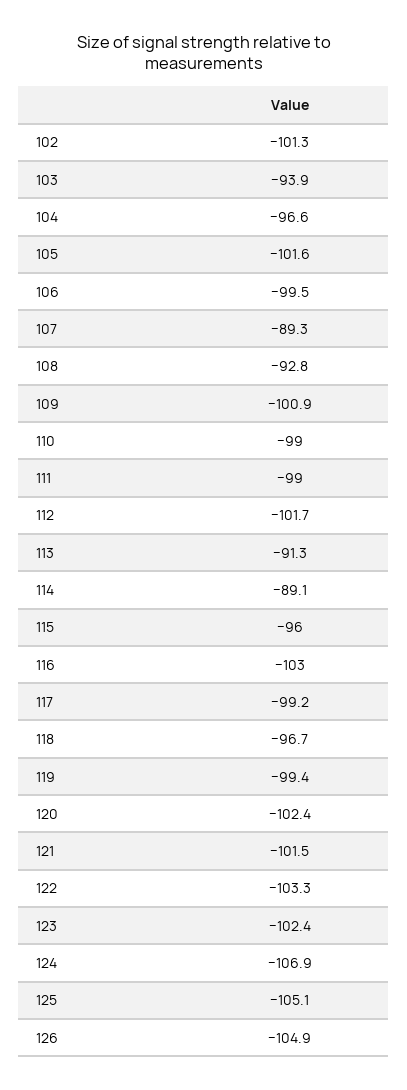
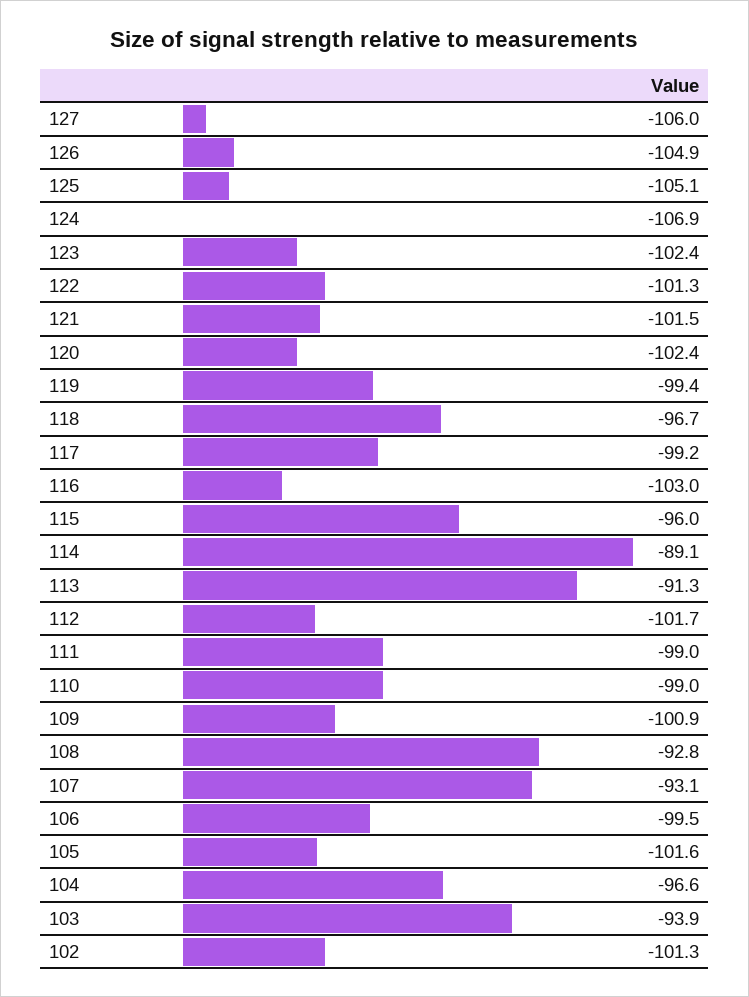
107: -89.3 -> -93.1
122: -103.3 -> -101.3
127: none -> -106

